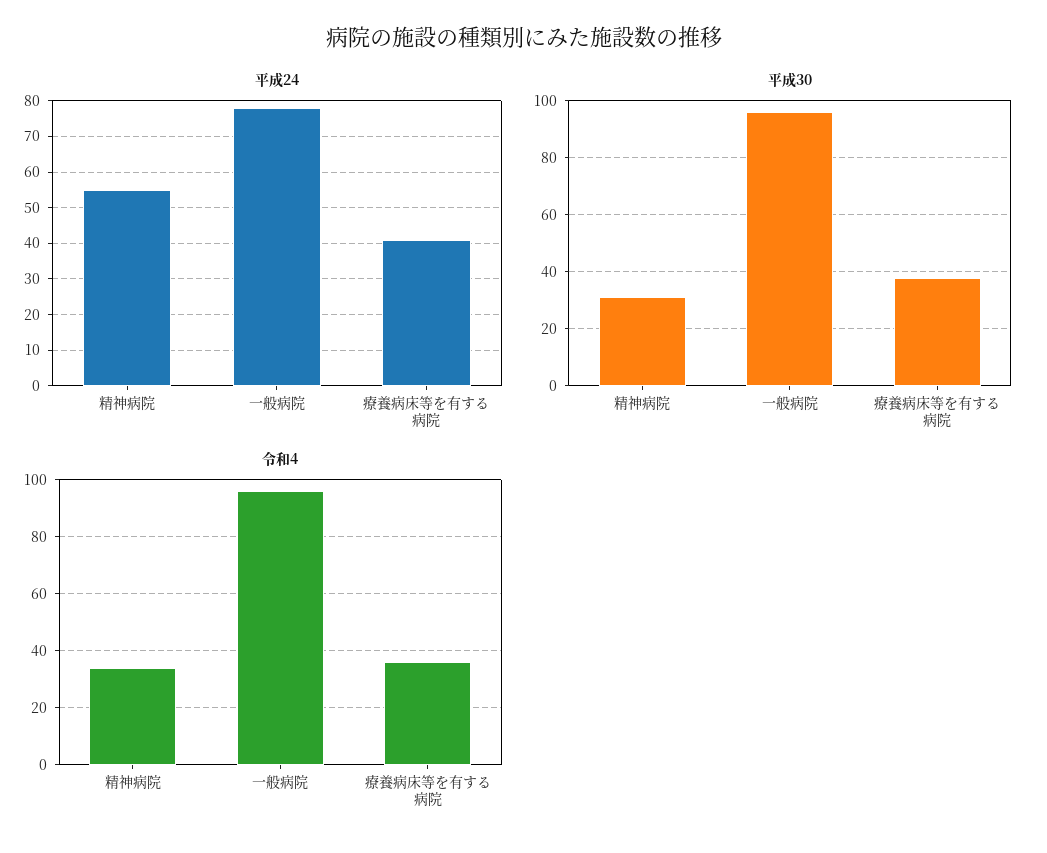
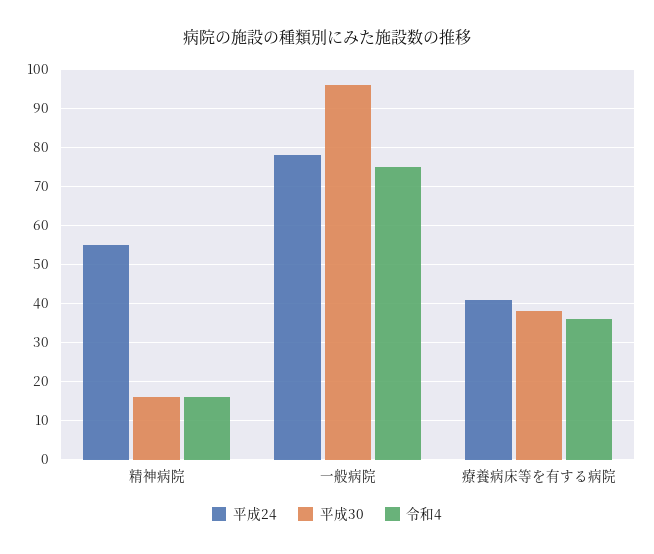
平成30, 精神病院: 30 -> 15
令和4, 精神病院: 35 -> 15
令和4, 一般病院: 95 -> 75

